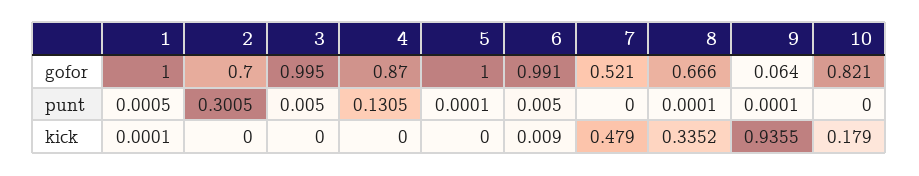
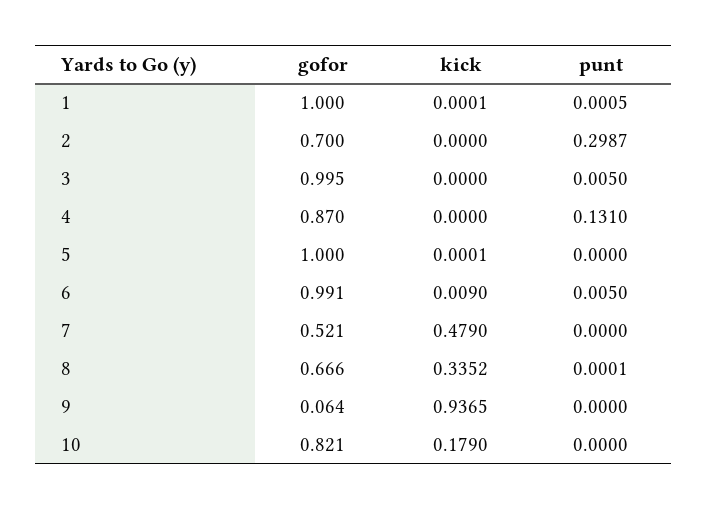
2, punt: 0.3005 -> 0.2987
4, punt: 0.1305 -> 0.131
5, punt: 0.0001 -> 0
9, punt: 0.0001 -> 0
5, kick: 0 -> 0.0001
9, kick: 0.9355 -> 0.9365

